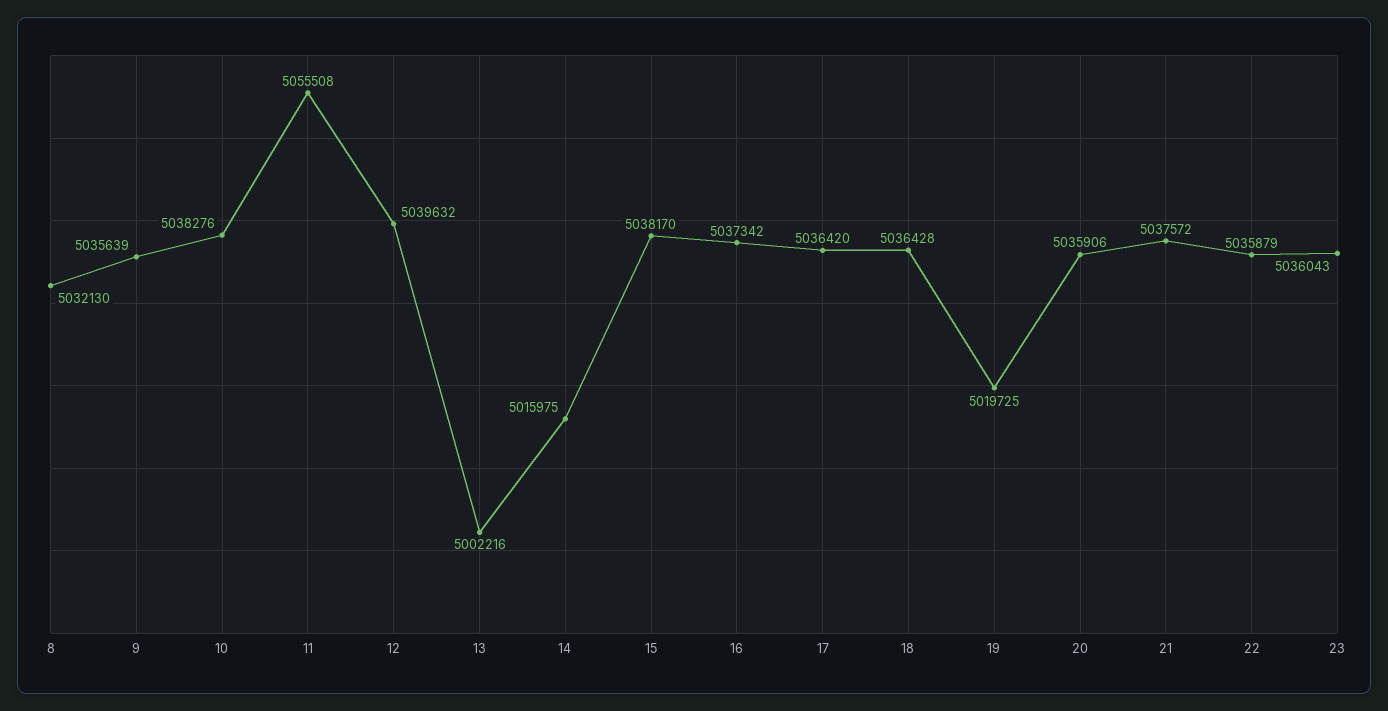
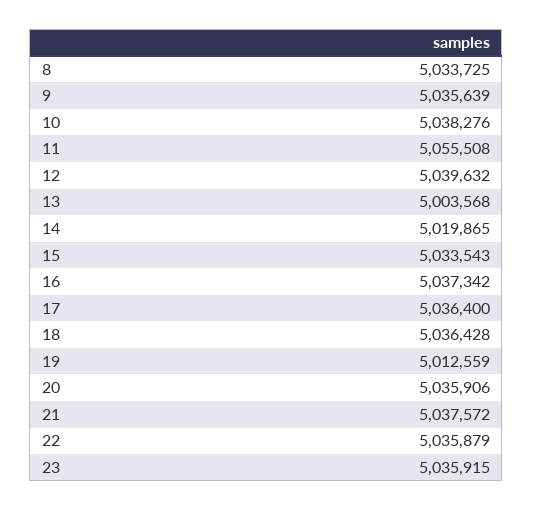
8: 5032130 -> 5033725
13: 5002216 -> 5003568
14: 5015975 -> 5019865
15: 5038170 -> 5033543
17: 5036420 -> 5036400
19: 5019725 -> 5012559
23: 5036043 -> 5035915

